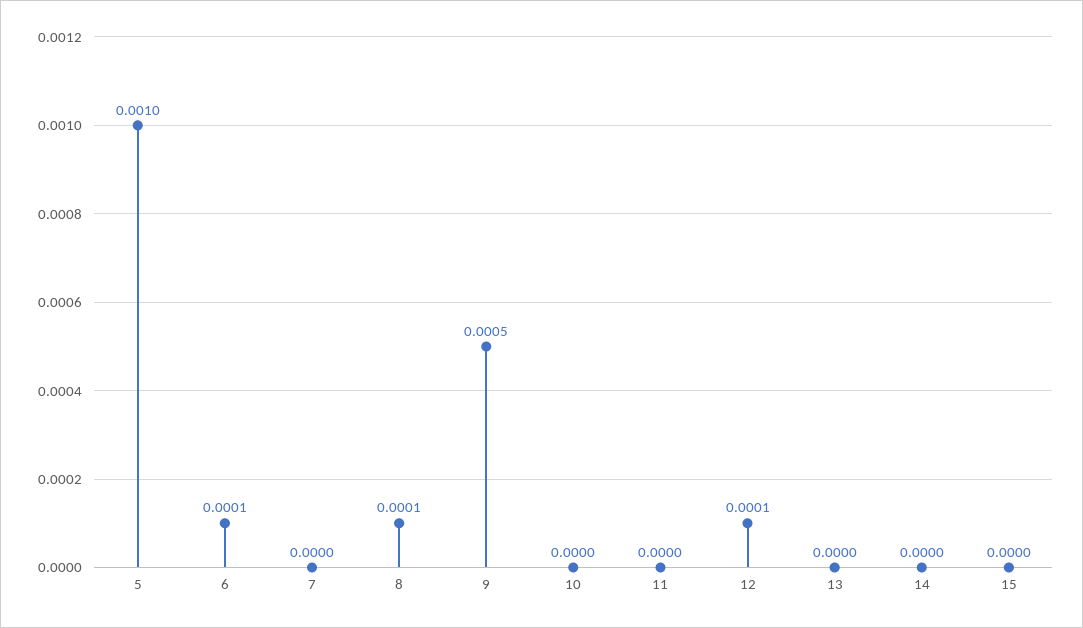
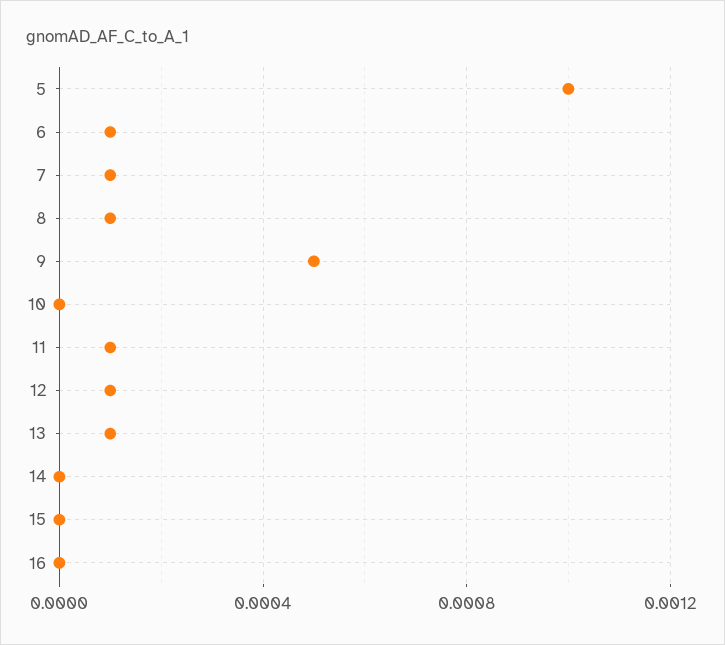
7: 0 -> 0.0001
11: 0 -> 0.0001
13: 0 -> 0.0001
16: none -> 0

